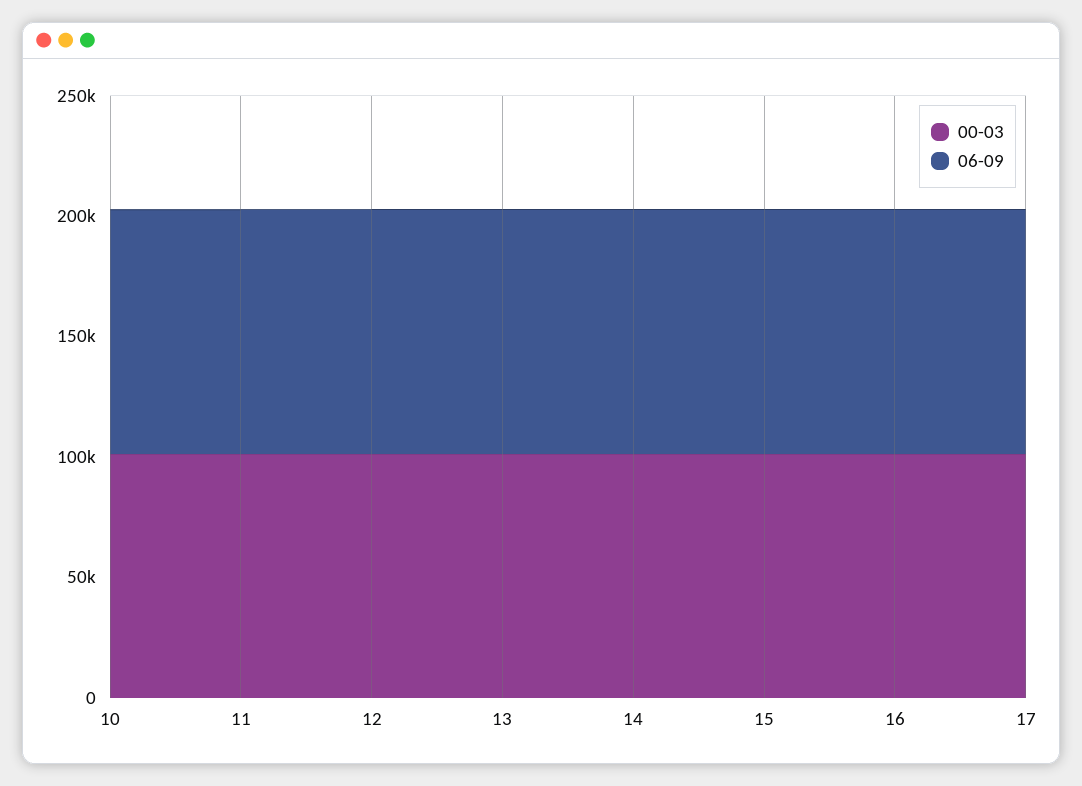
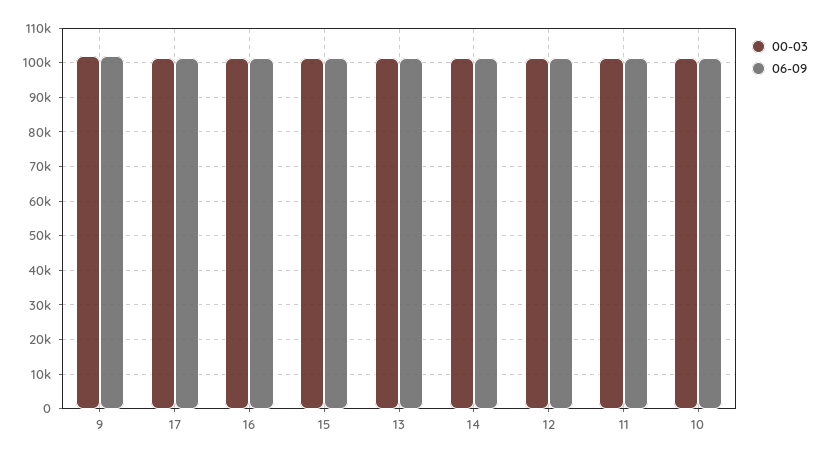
00-03, 9: none -> 102000
06-09, 9: none -> 102000

